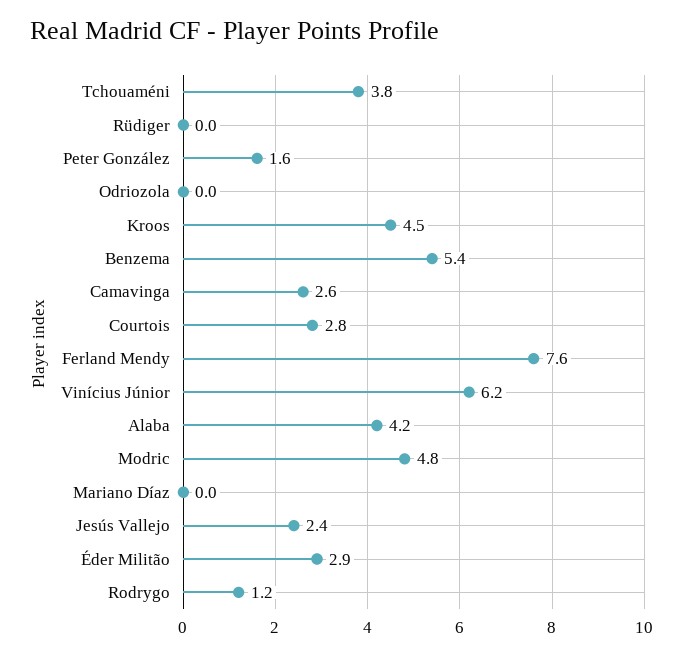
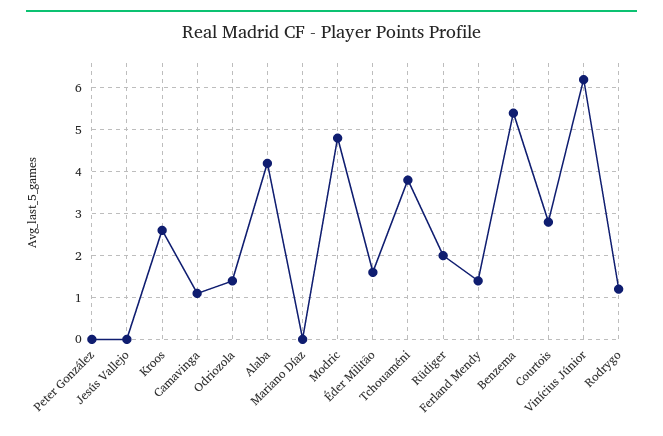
Rüdiger: 0 -> 2
Peter González: 1.6 -> 0
Odriozola: 0 -> 1.5
Kroos: 4.5 -> 2.5
Camavinga: 2.6 -> 1
Ferland Mendy: 7.6 -> 1.5
Jesús Vallejo: 2.4 -> 0
Éder Militão: 2.9 -> 1.5

